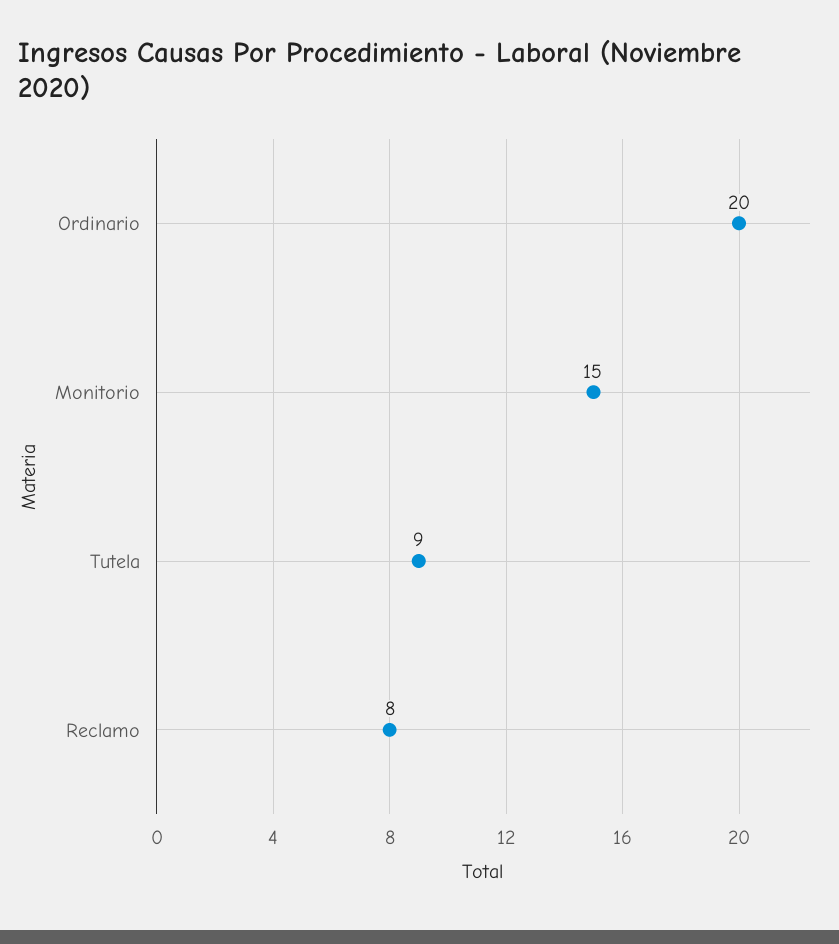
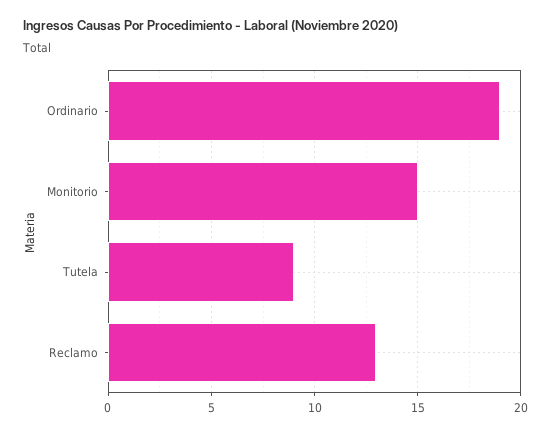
Ordinario: 20 -> 19
Reclamo: 8 -> 13

